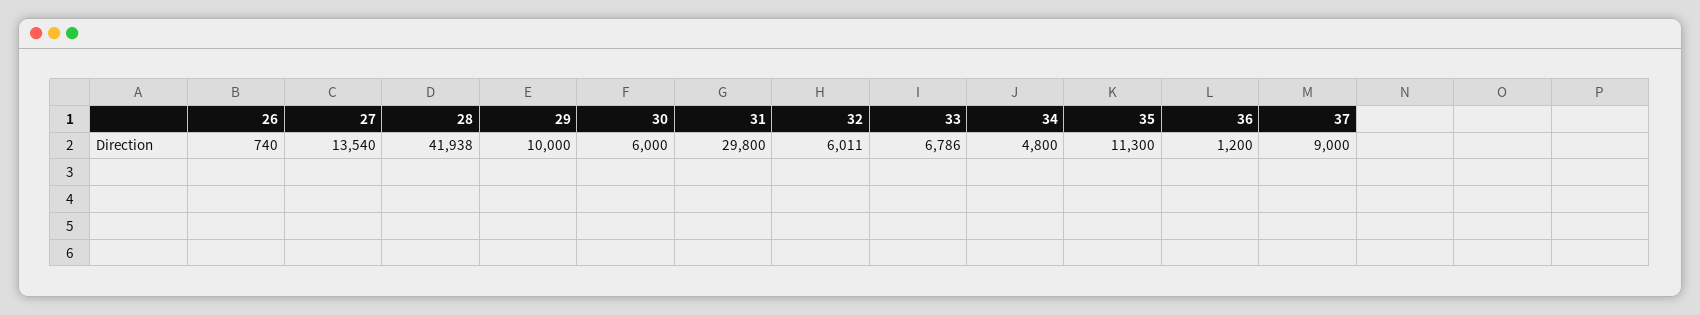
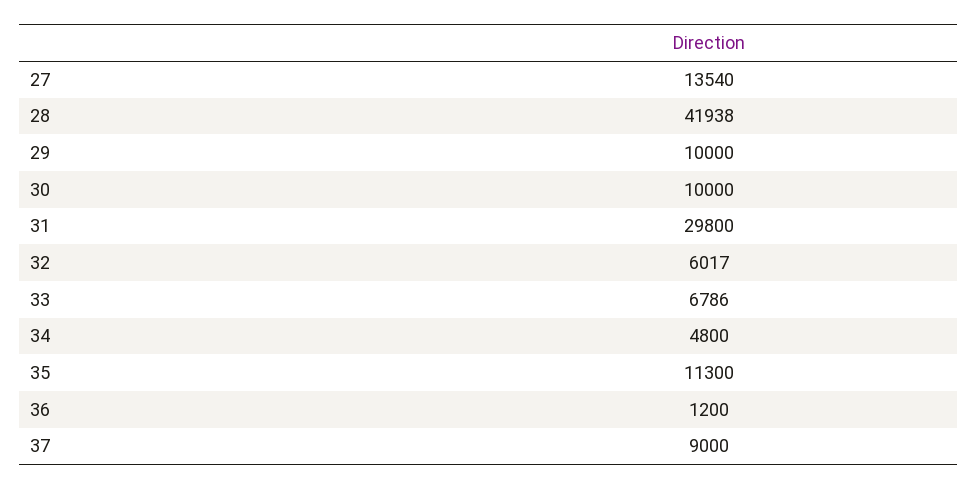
26: 740 -> none
30: 6000 -> 10000
32: 6011 -> 6017

